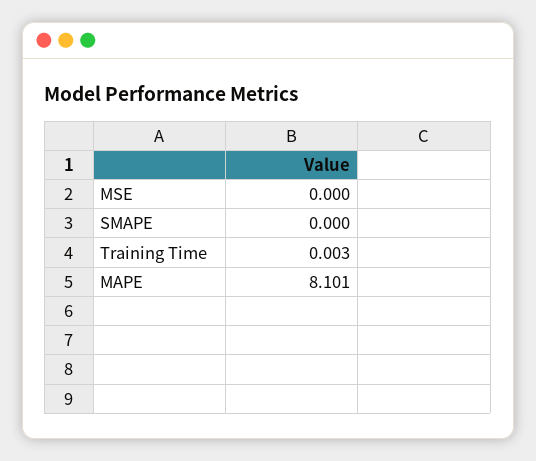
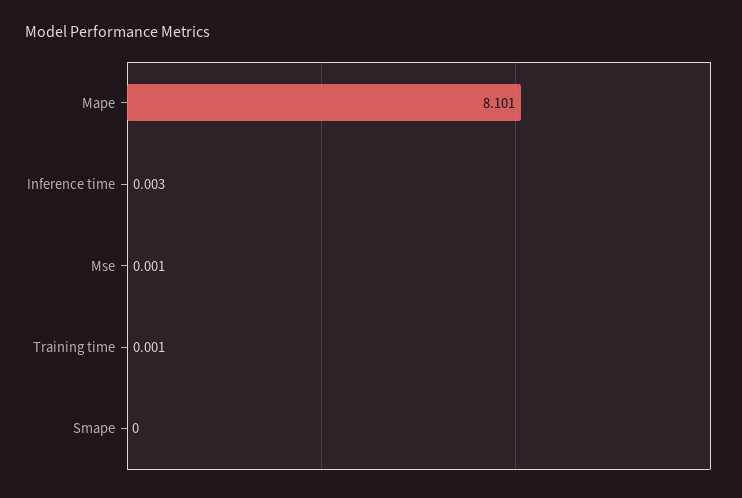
MSE: 0 -> 0.001
Training Time: 0.003 -> 0.001
Inference time: none -> 0.003

